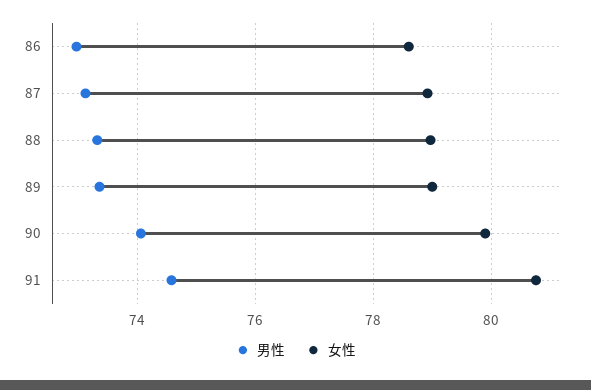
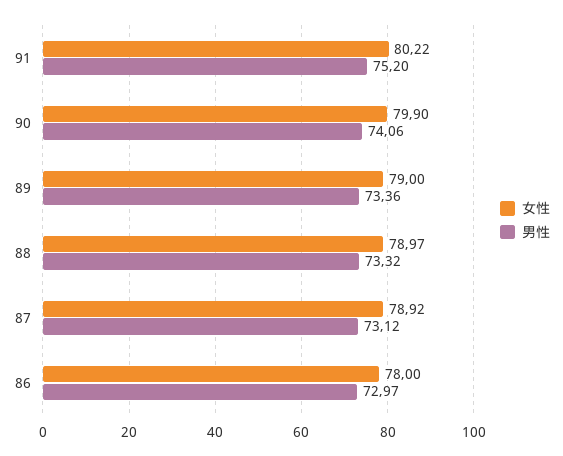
女性, 86: 78.6 -> 78
男性, 91: 74.6 -> 75.2
女性, 91: 80.8 -> 80.22

